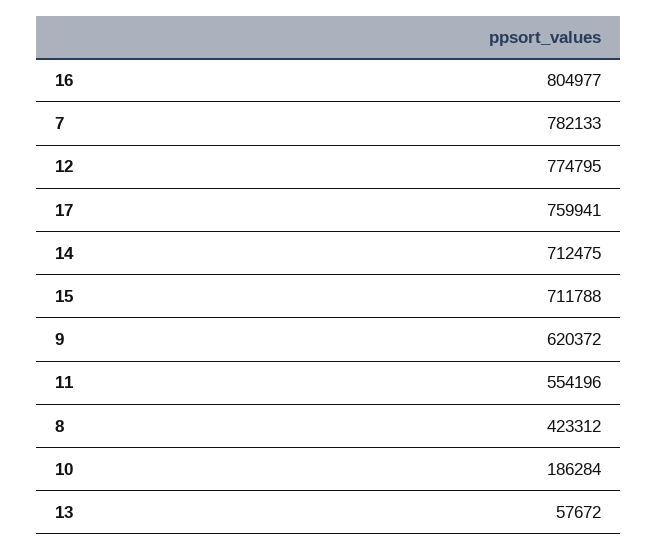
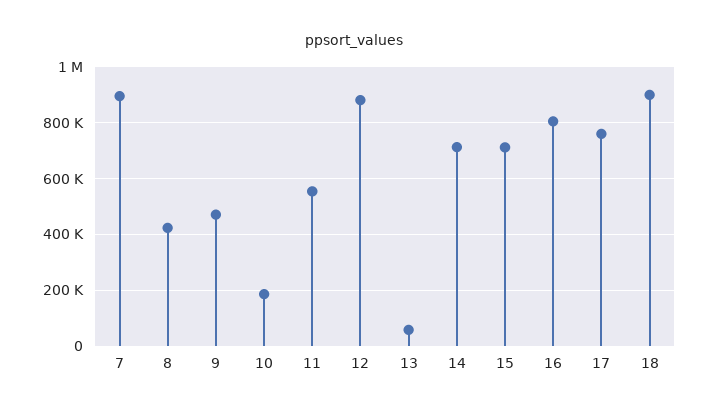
7: 782133 -> 900000
12: 774795 -> 875000
9: 620372 -> 475000
18: none -> 900000

